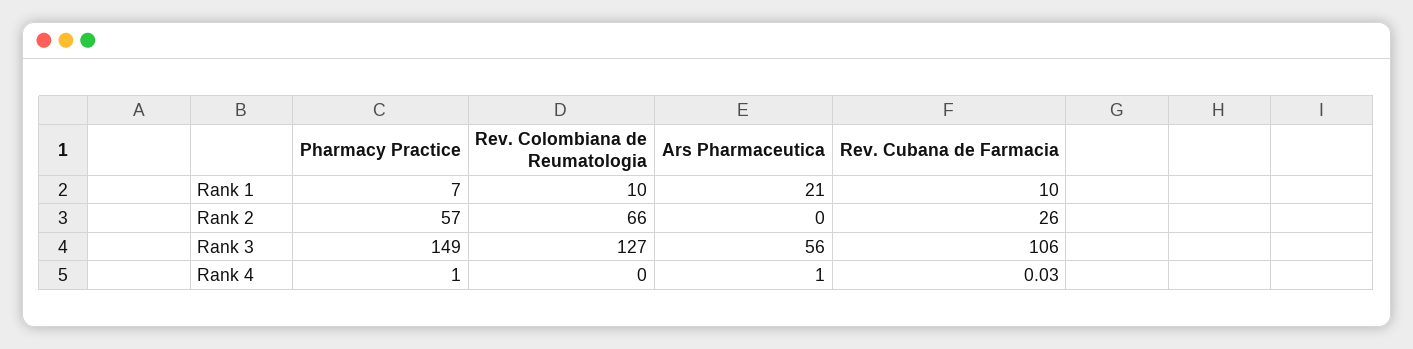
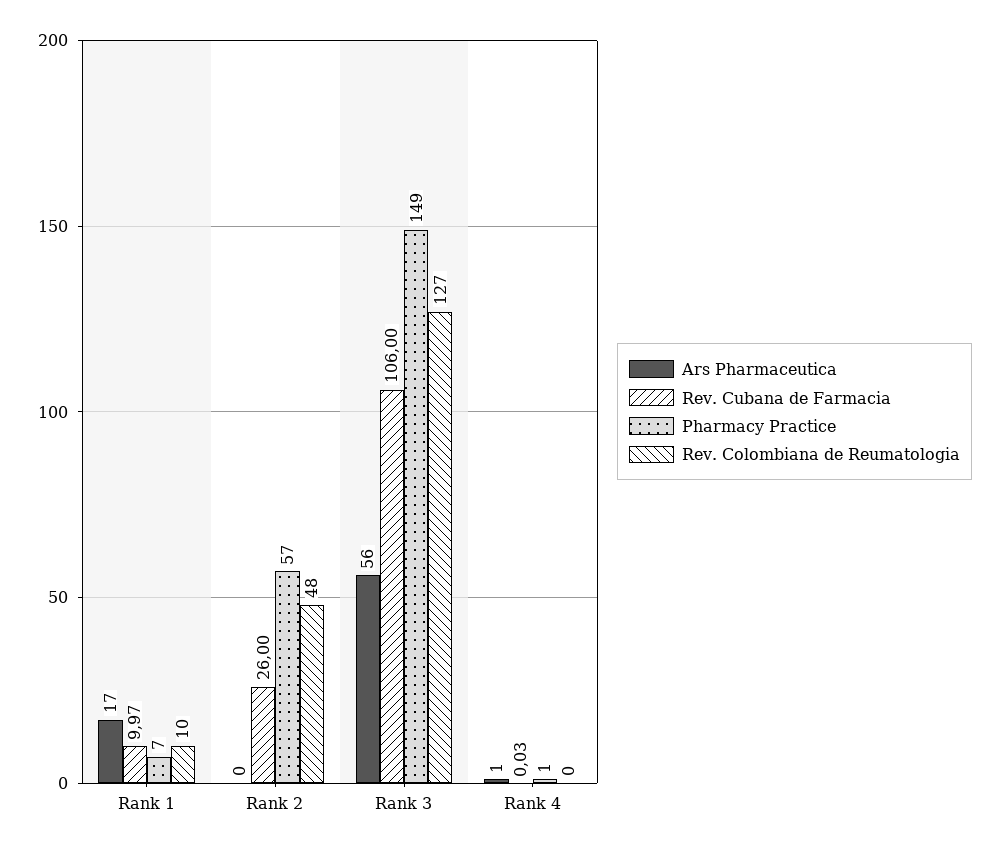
Ars Pharmaceutica, Rank 1: 21 -> 17
Rev. Cubana de Farmacia, Rank 1: 10 -> 9.97
Rev. Colombiana de Reumatologia, Rank 2: 66 -> 48

